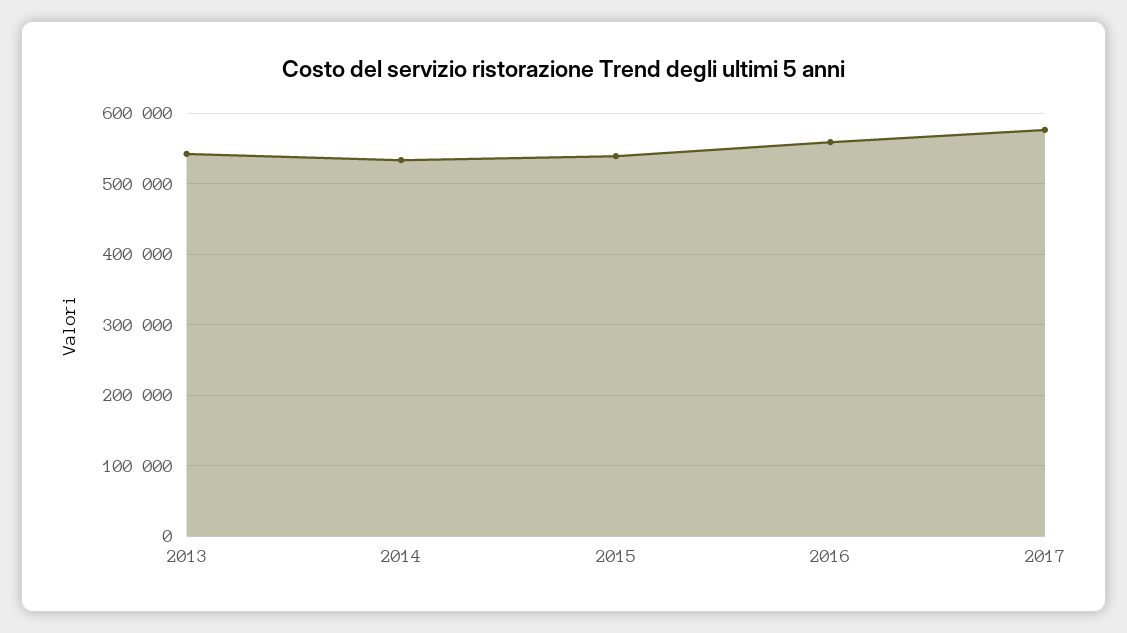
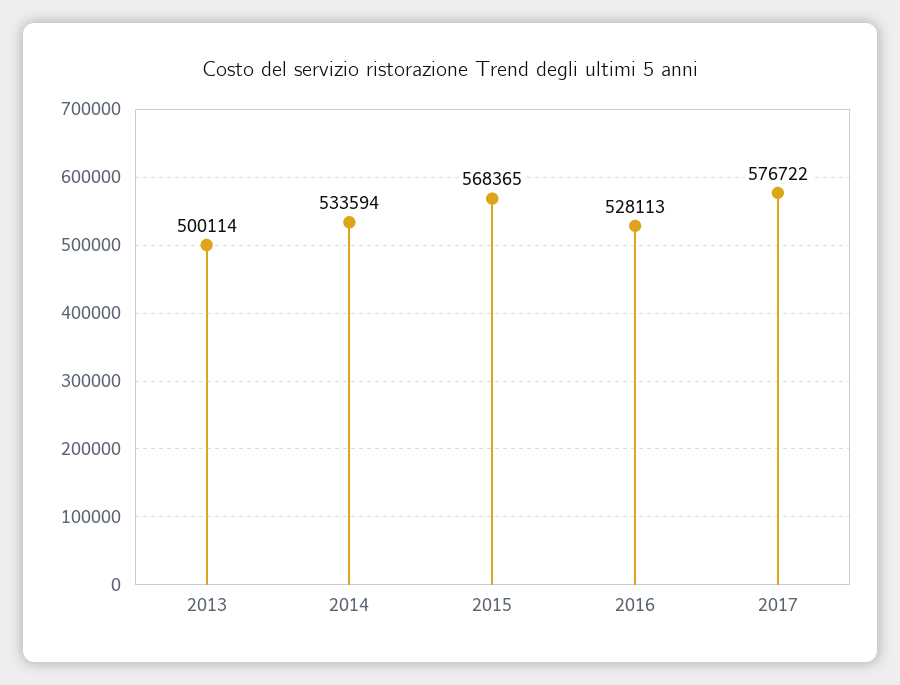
2013: 540000 -> 500114
2015: 540000 -> 568365
2016: 560000 -> 528113

